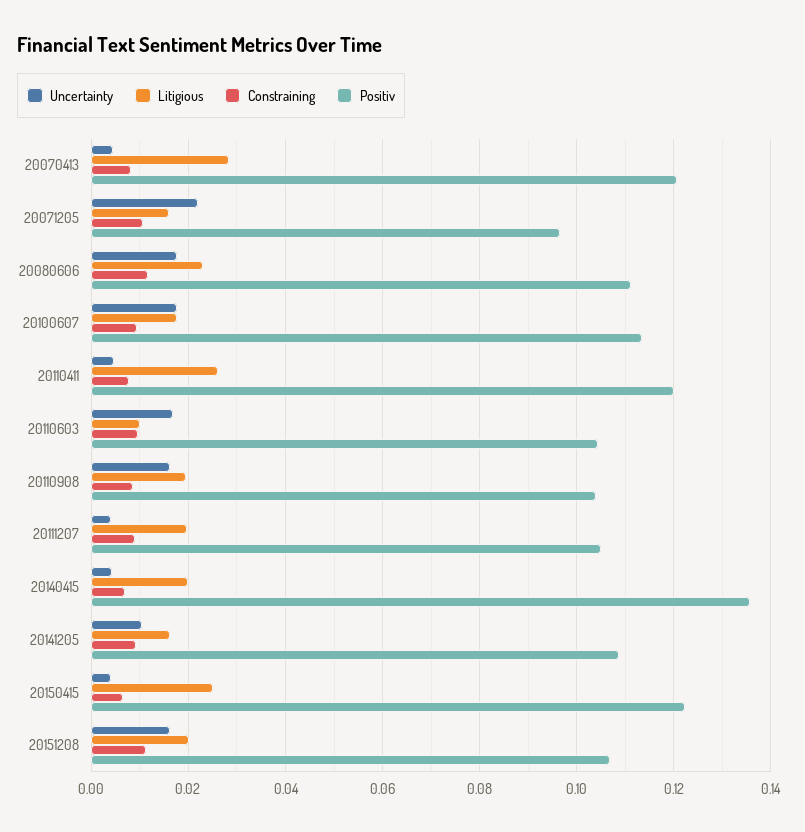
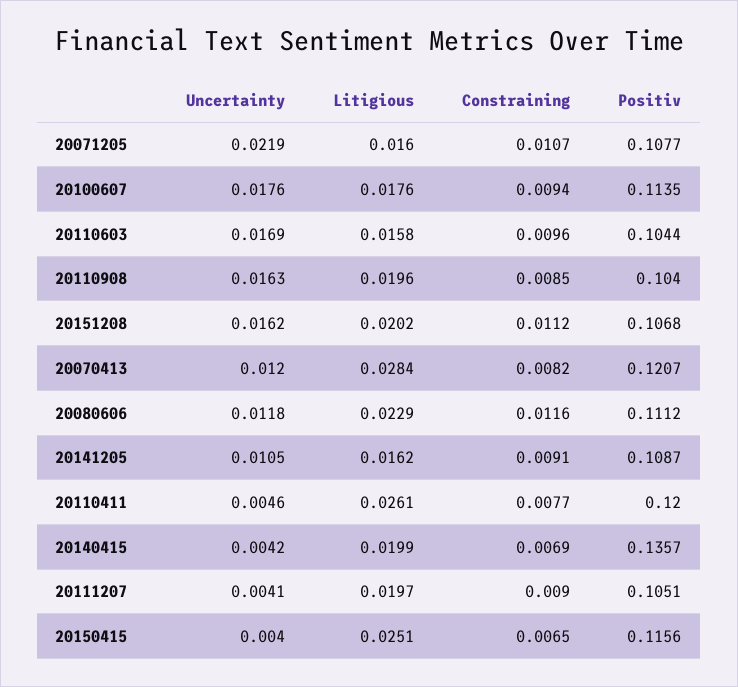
Uncertainty, 20070413: 0.004 -> 0.012
Positiv, 20071205: 0.096 -> 0.1077
Uncertainty, 20080606: 0.018 -> 0.0118
Litigious, 20110603: 0.01 -> 0.0158
Positiv, 20150415: 0.122 -> 0.1156

